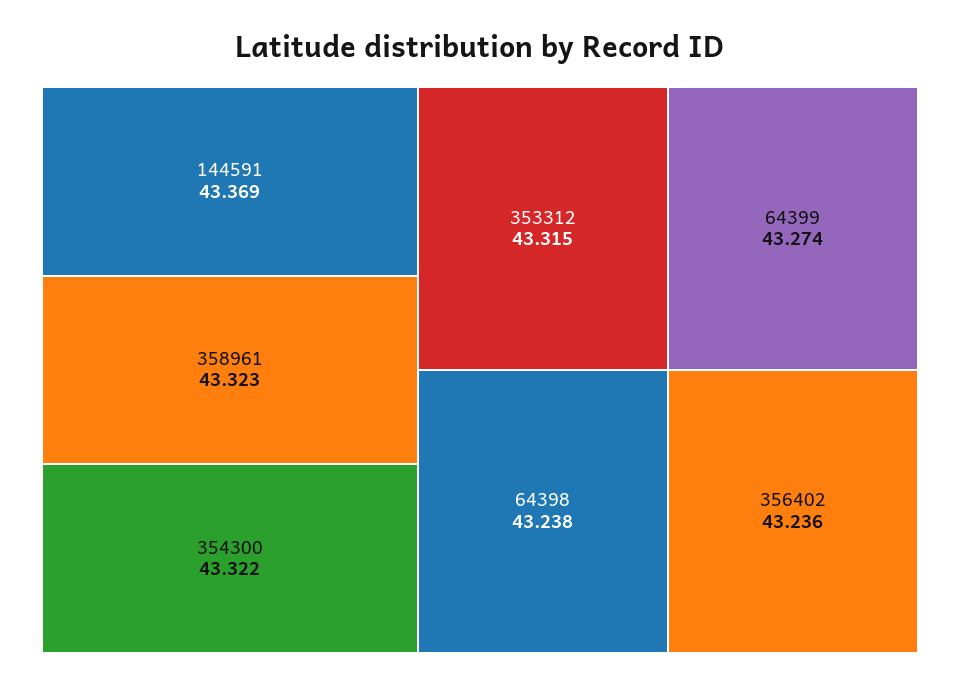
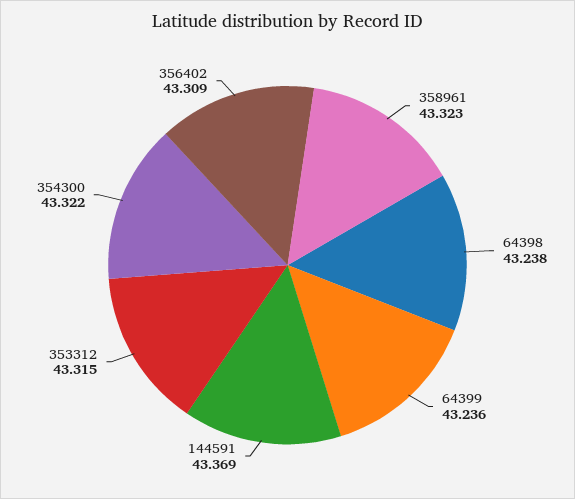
64399: 43.274 -> 43.236
356402: 43.236 -> 43.309

